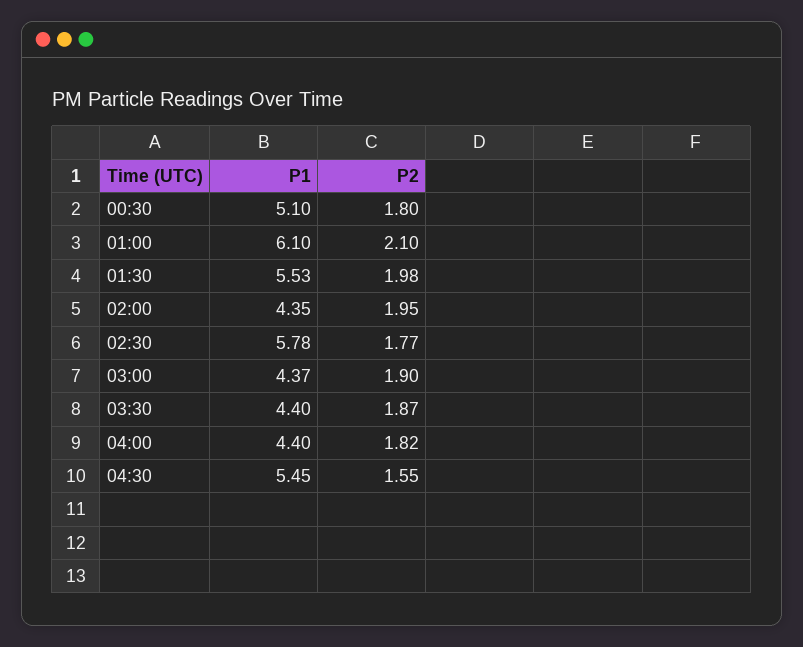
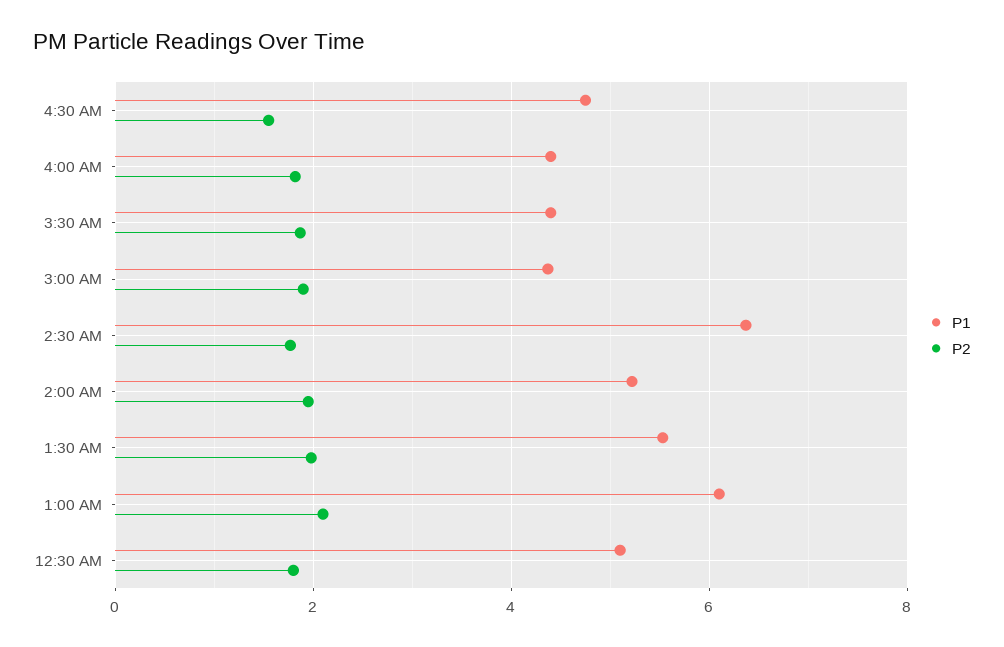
P1, 02:00: 4.35 -> 5.2
P1, 02:30: 5.78 -> 6.4
P1, 04:30: 5.45 -> 4.8

